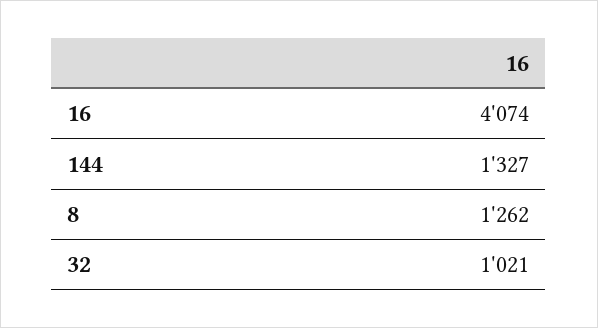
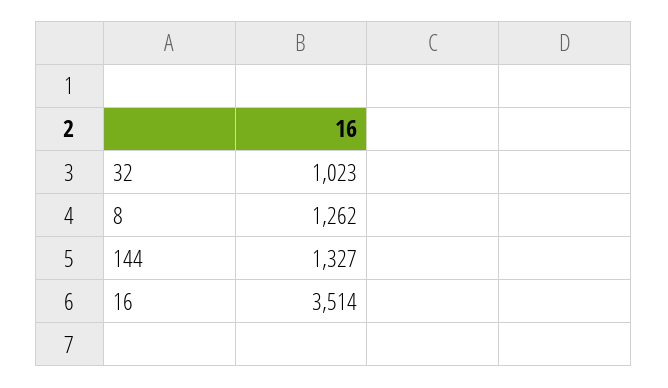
16: 4074 -> 3514
32: 1021 -> 1023

